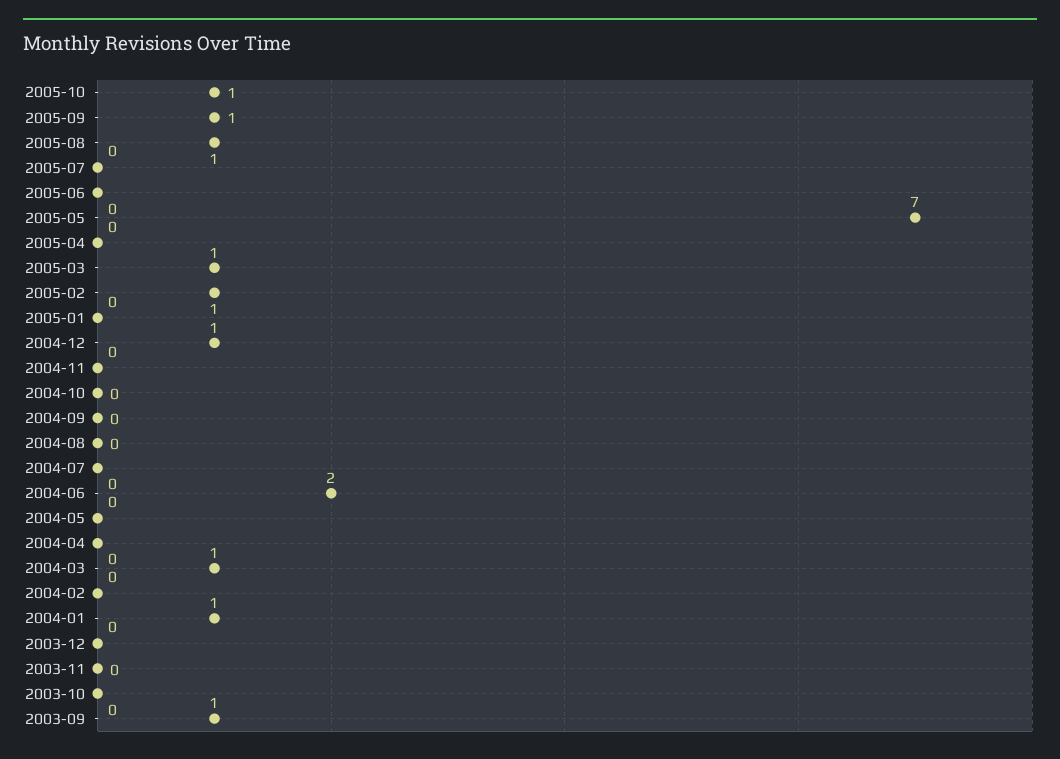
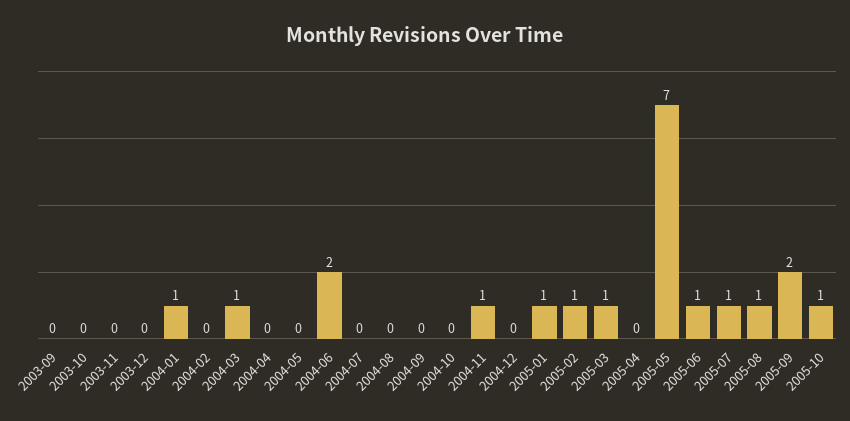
2005-09: 1 -> 2
2005-07: 0 -> 1
2005-06: 0 -> 1
2005-01: 0 -> 1
2004-12: 1 -> 0
2004-11: 0 -> 1
2003-09: 1 -> 0

